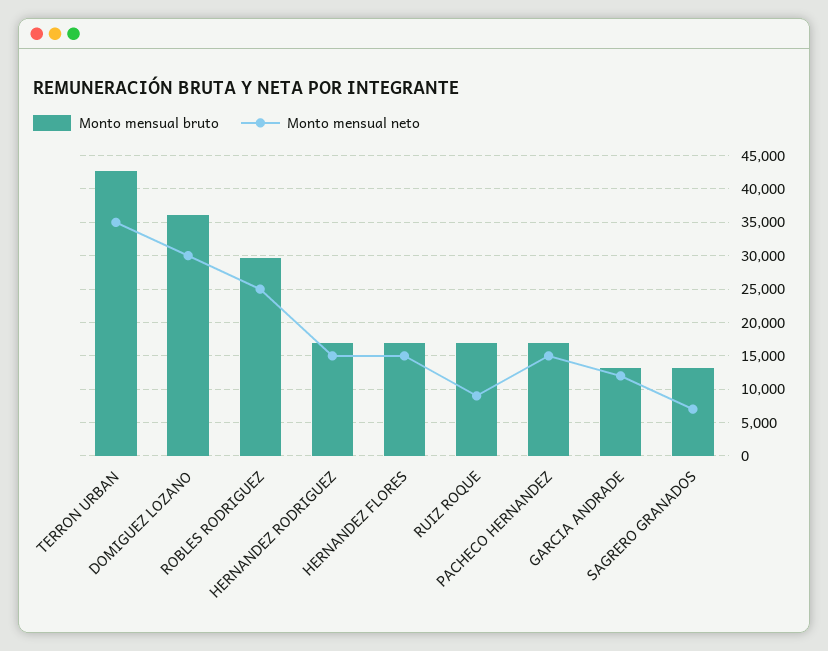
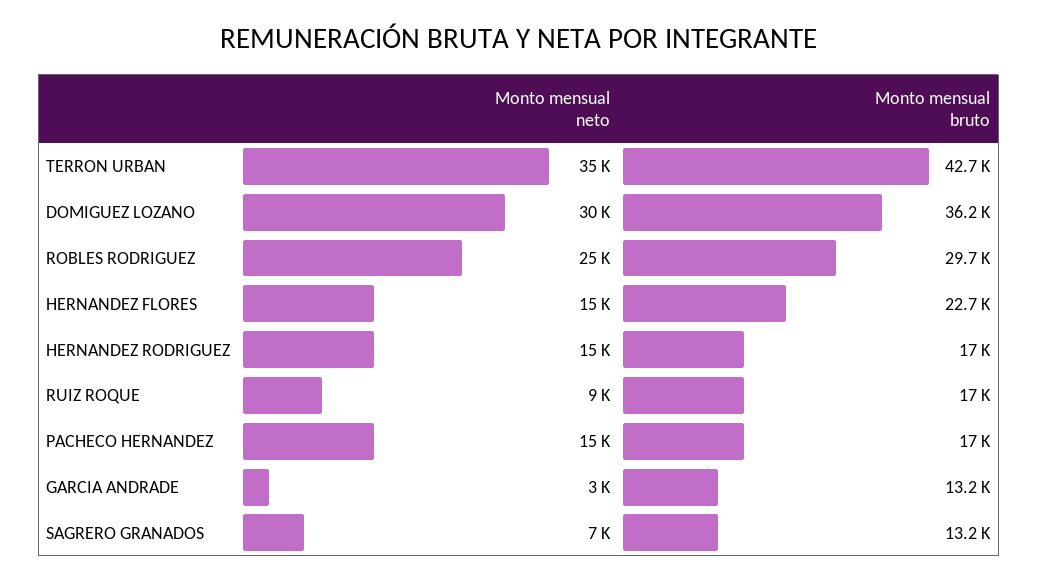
Monto mensual bruto, HERNANDEZ FLORES: 17000 -> 22700
Monto mensual neto, GARCIA ANDRADE: 12000 -> 3000

